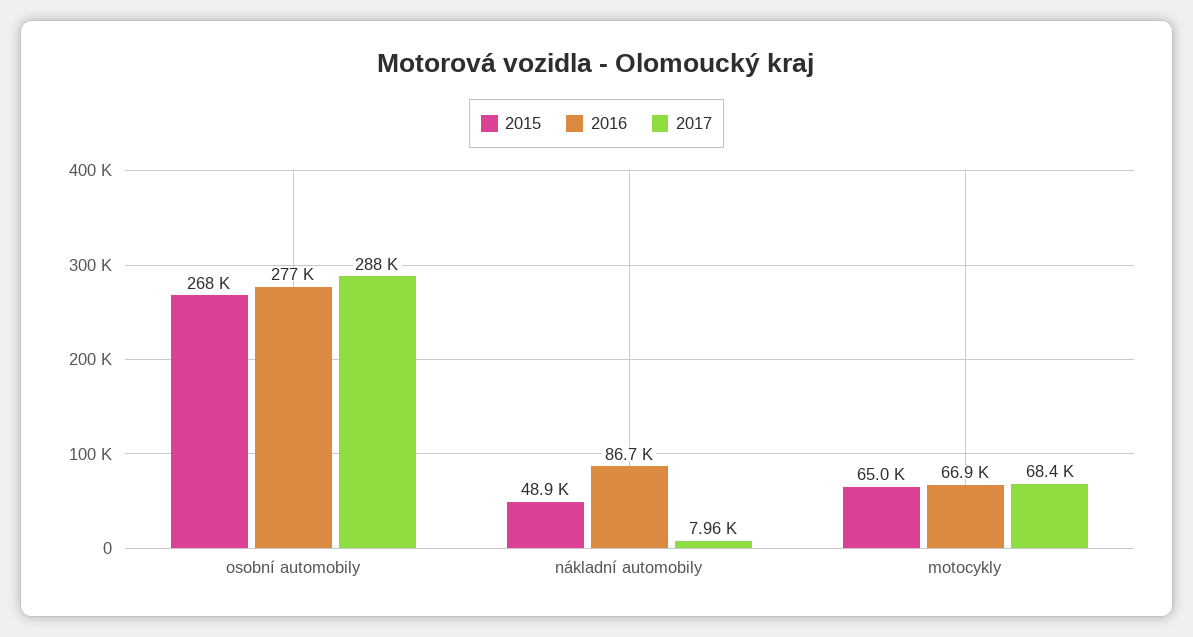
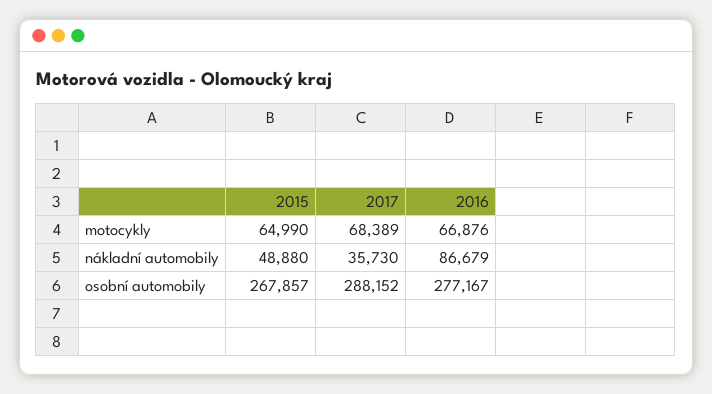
2017, nákladní automobily: 7960 -> 35730

